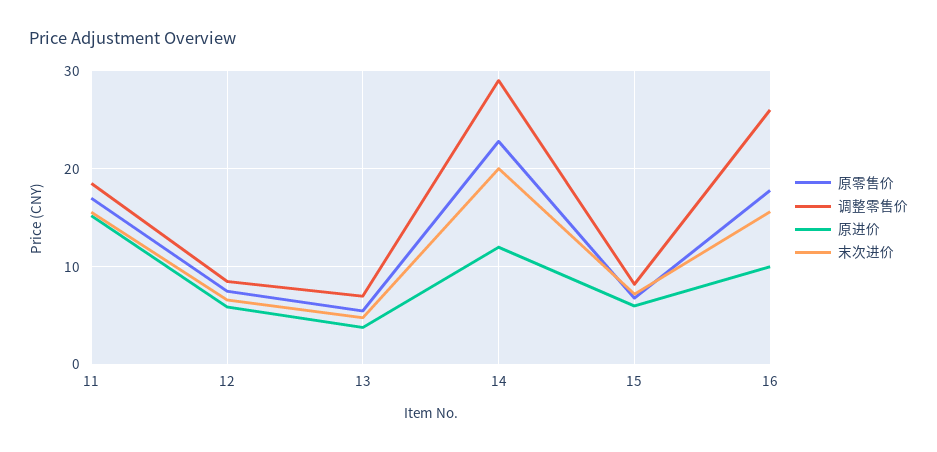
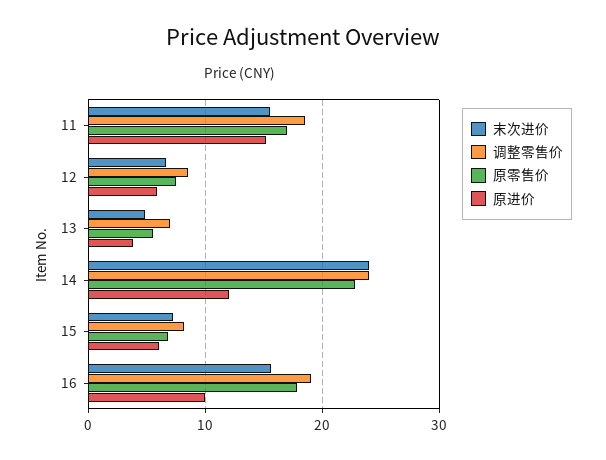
调整零售价, 14: 29 -> 24
末次进价, 14: 20 -> 24
调整零售价, 16: 26 -> 19

